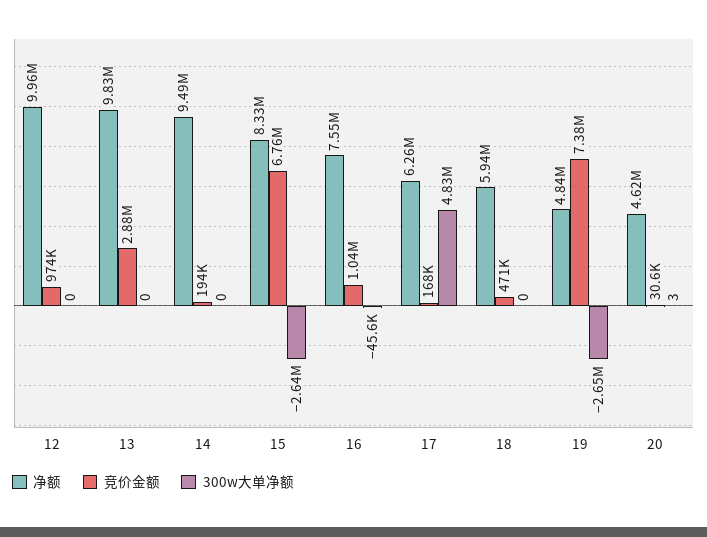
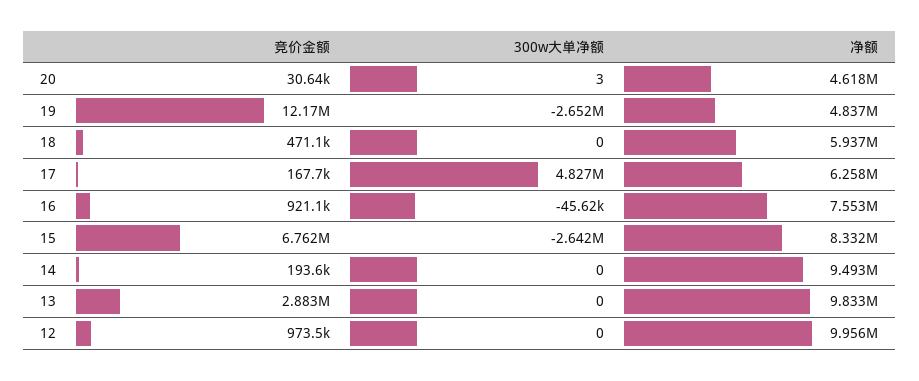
竞价金额, 16: 1040000 -> 921100
竞价金额, 19: 7380000 -> 12170000

